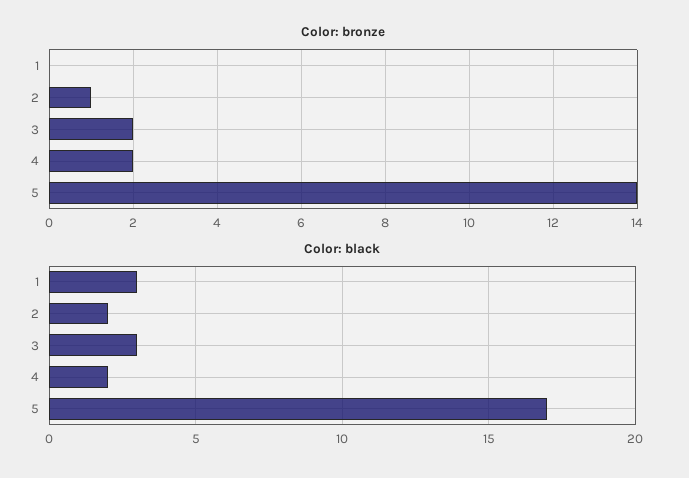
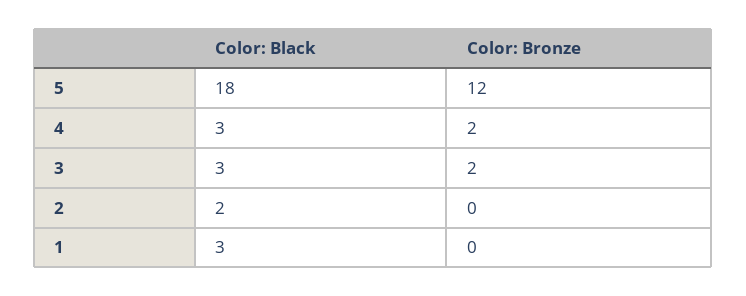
Color: bronze, 2: 1 -> 0
Color: bronze, 5: 14 -> 12
Color: black, 4: 2 -> 3
Color: black, 5: 17 -> 18

